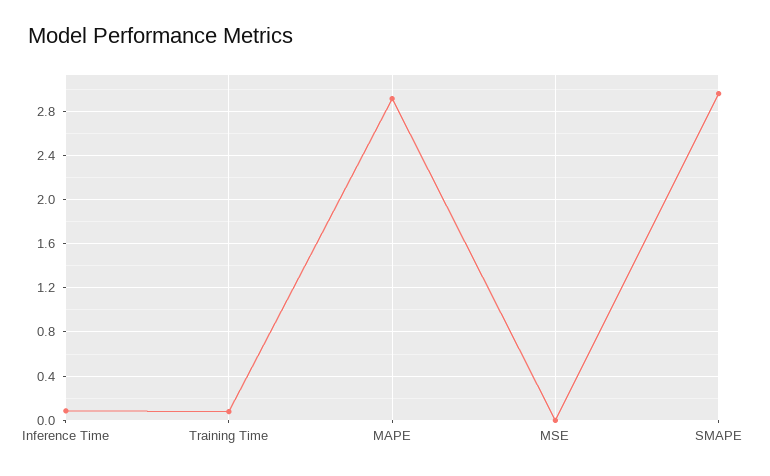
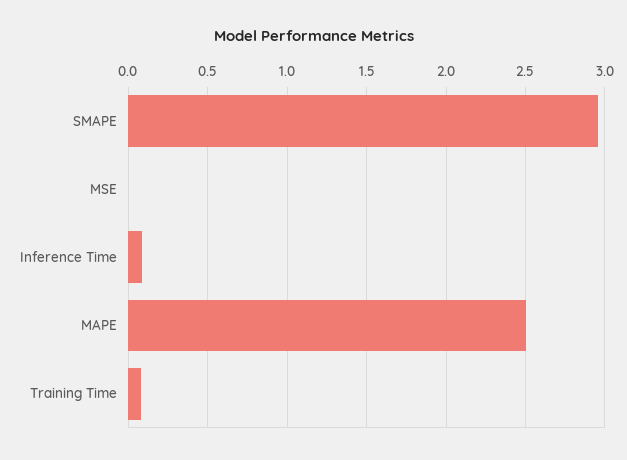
MAPE: 2.9 -> 2.5

